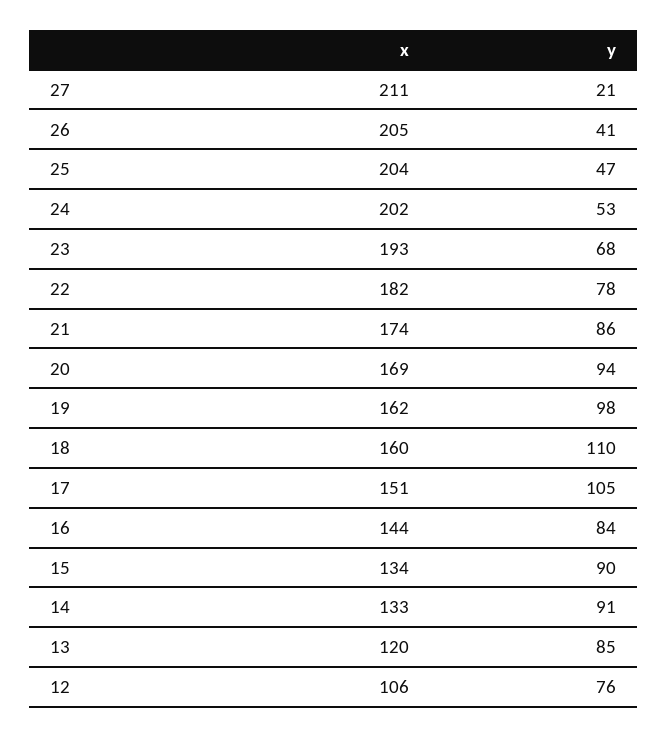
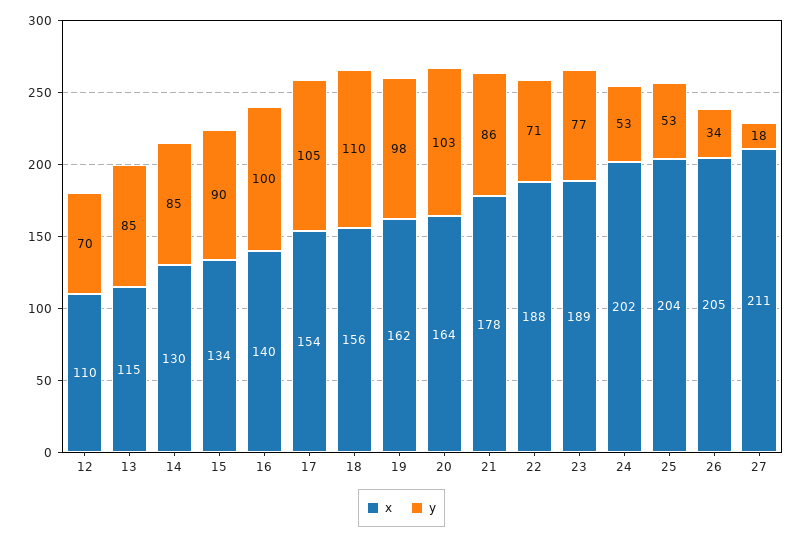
y, 27: 21 -> 18
y, 26: 41 -> 34
y, 25: 47 -> 53
x, 23: 193 -> 189
y, 23: 68 -> 77
x, 22: 182 -> 188
y, 22: 78 -> 71
x, 21: 174 -> 178
x, 20: 169 -> 164
y, 20: 94 -> 103
x, 18: 160 -> 156
x, 17: 151 -> 154
x, 16: 144 -> 140
y, 16: 84 -> 100
x, 14: 133 -> 130
y, 14: 91 -> 85
x, 13: 120 -> 115
x, 12: 106 -> 110
y, 12: 76 -> 70

